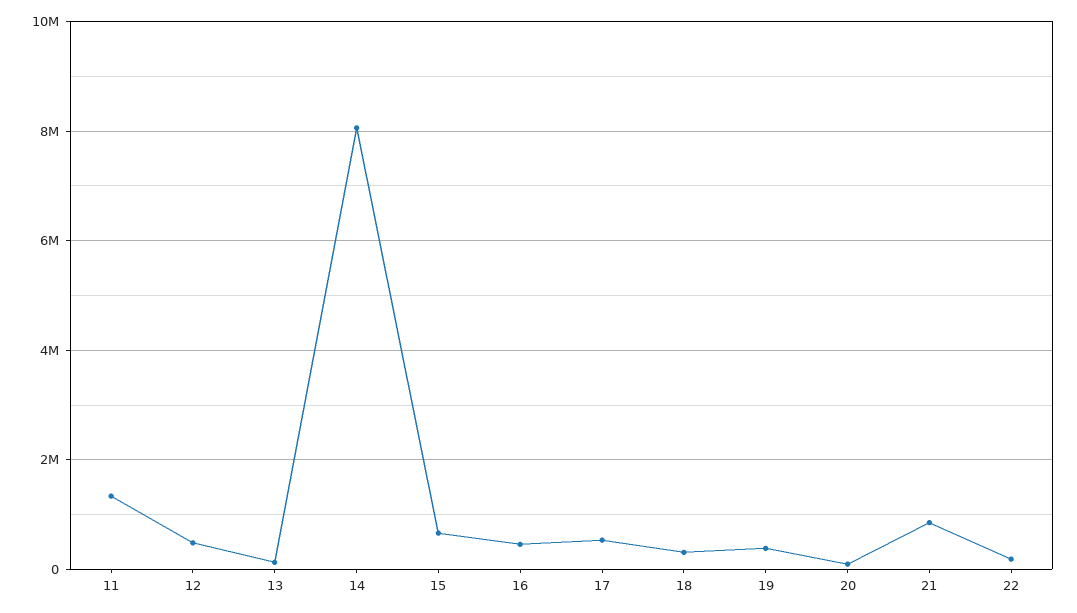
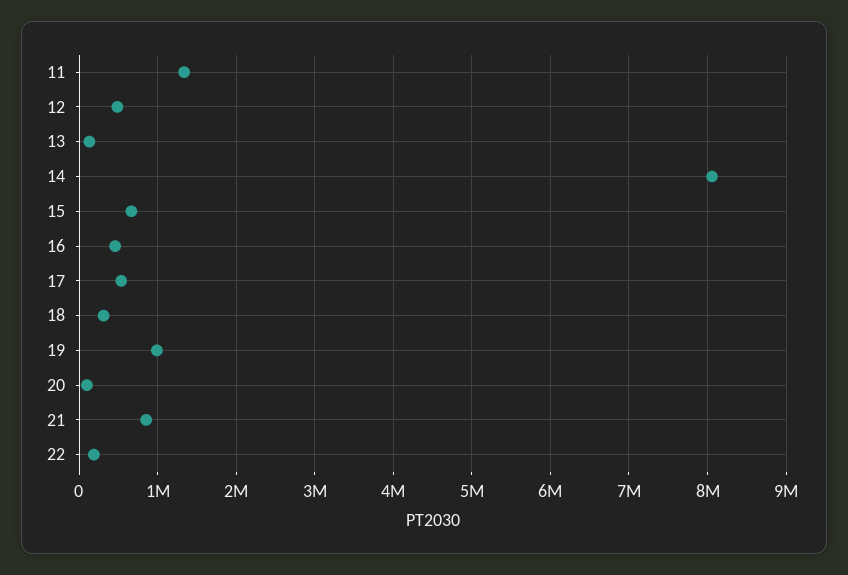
19: 400000 -> 1000000

